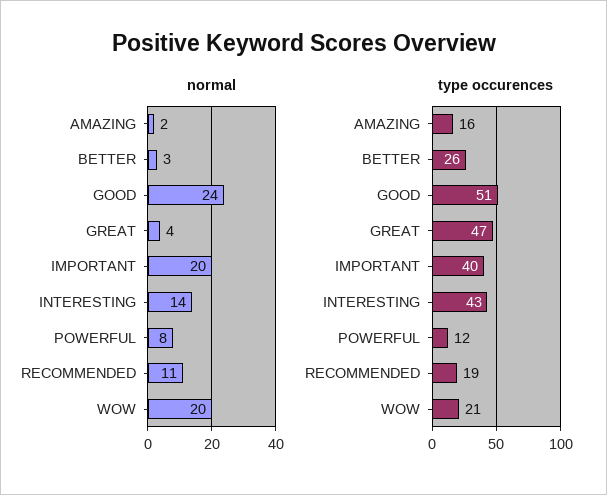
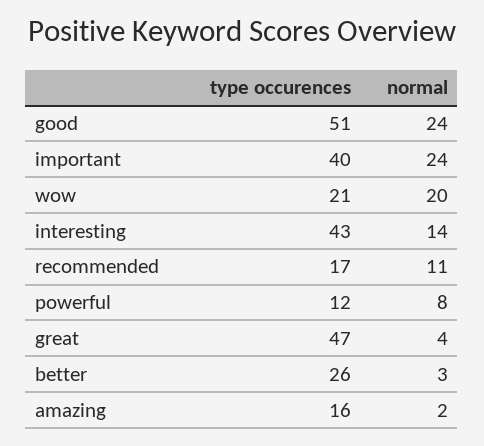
normal, IMPORTANT: 20 -> 24
type occurences, RECOMMENDED: 19 -> 17

